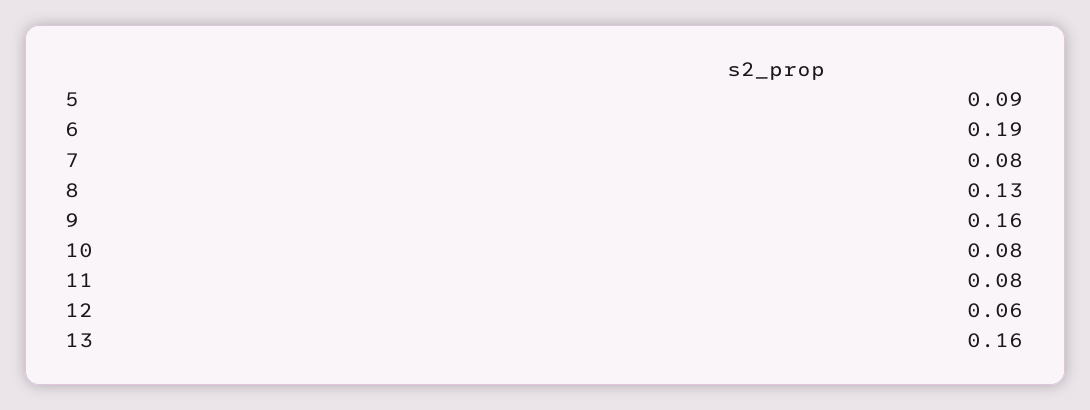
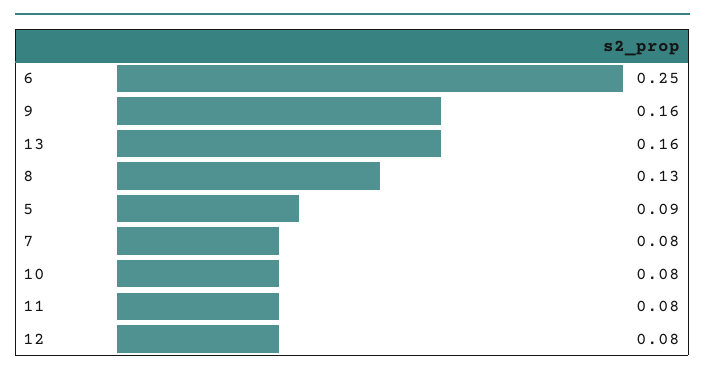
6: 0.19 -> 0.25
12: 0.06 -> 0.08

